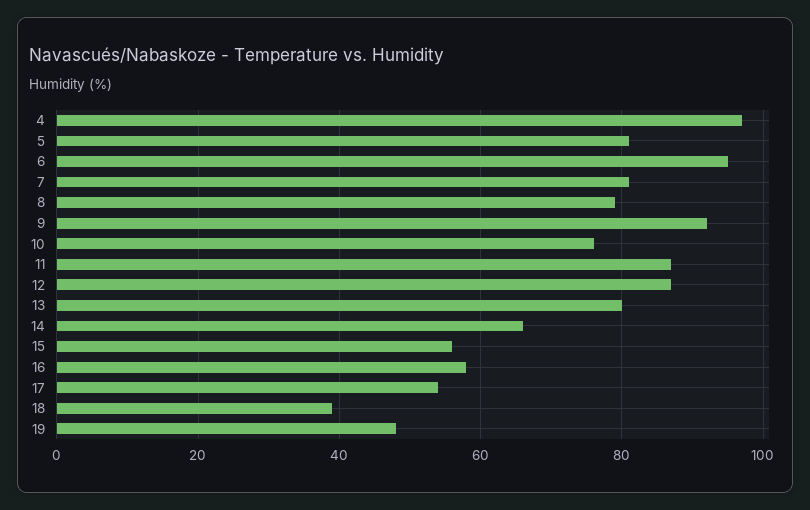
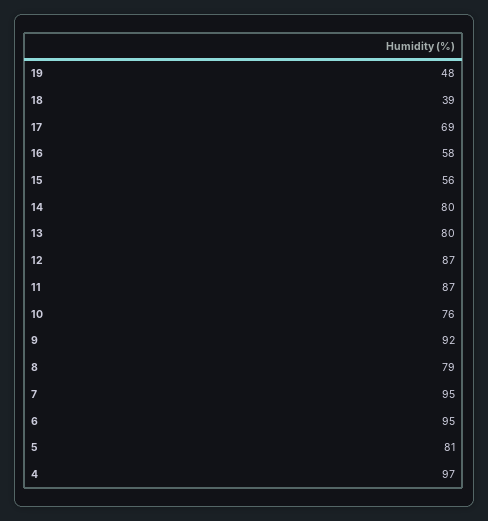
7: 80 -> 95
14: 65 -> 80
17: 55 -> 69

